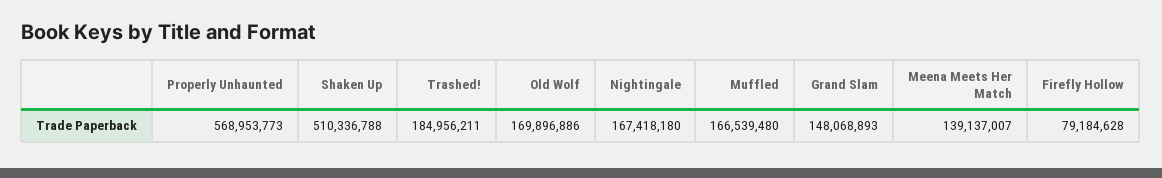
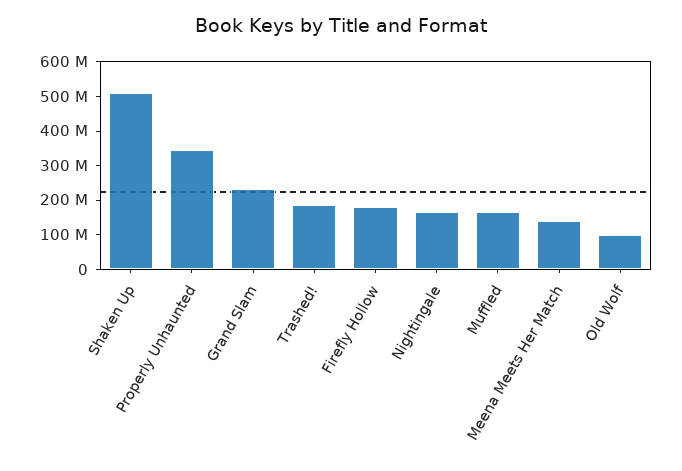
Properly Unhaunted: 568953773 -> 350000000
Old Wolf: 169896886 -> 100000000
Grand Slam: 148068893 -> 225000000
Firefly Hollow: 79184628 -> 175000000

